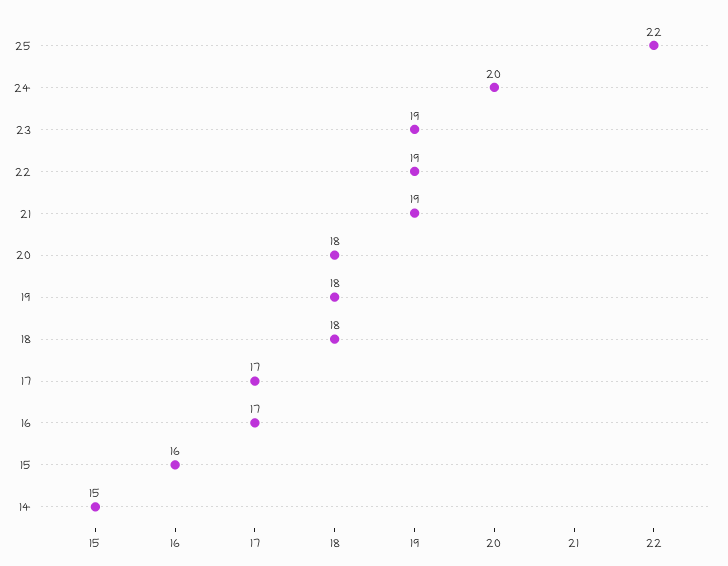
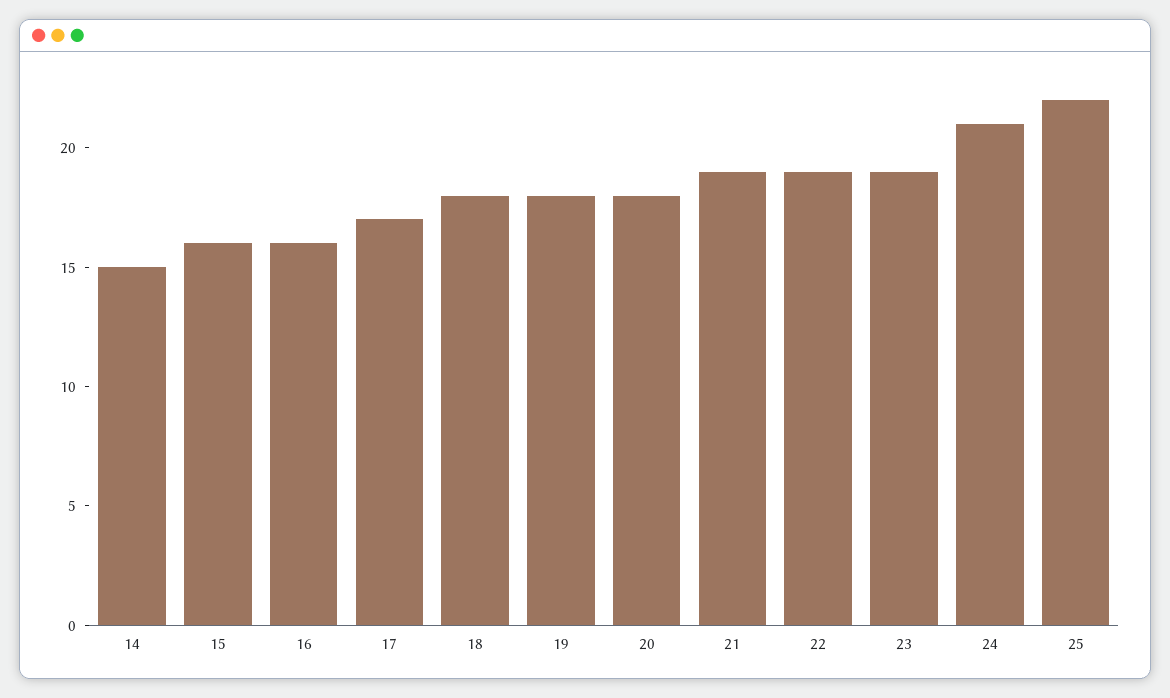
24: 20 -> 21
16: 17 -> 16

